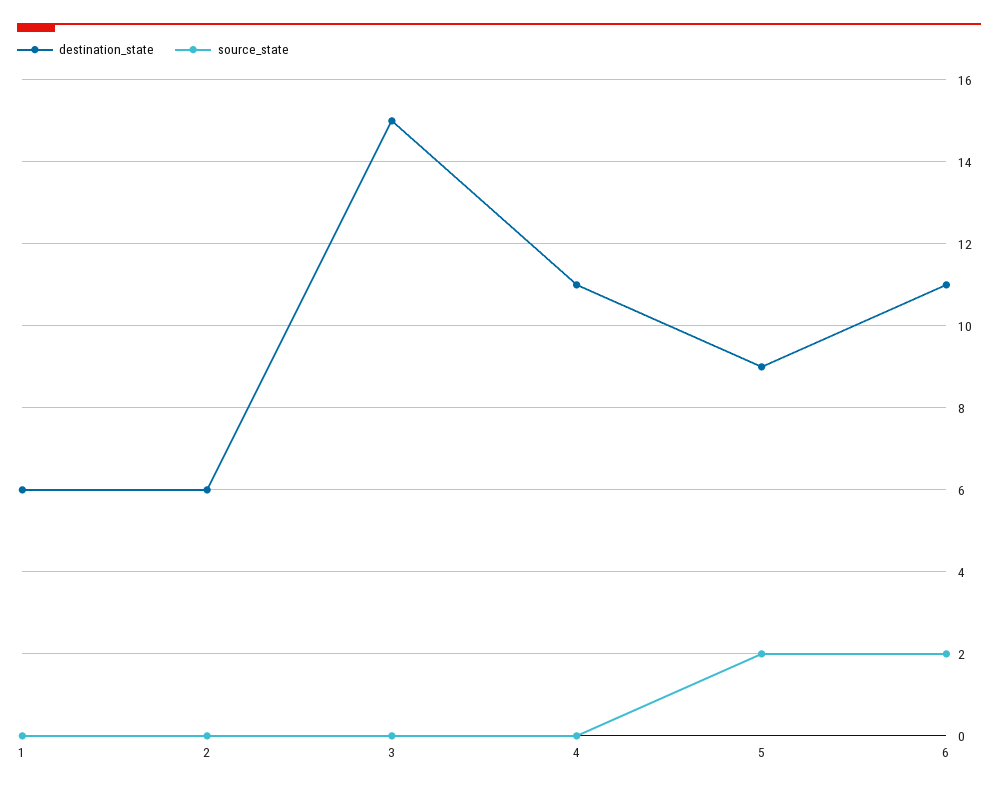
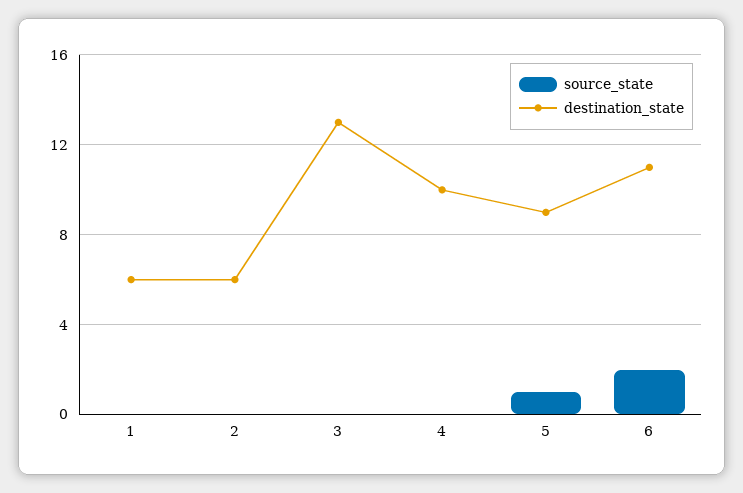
destination_state, 3: 15 -> 13
destination_state, 4: 11 -> 10
source_state, 5: 2 -> 1

